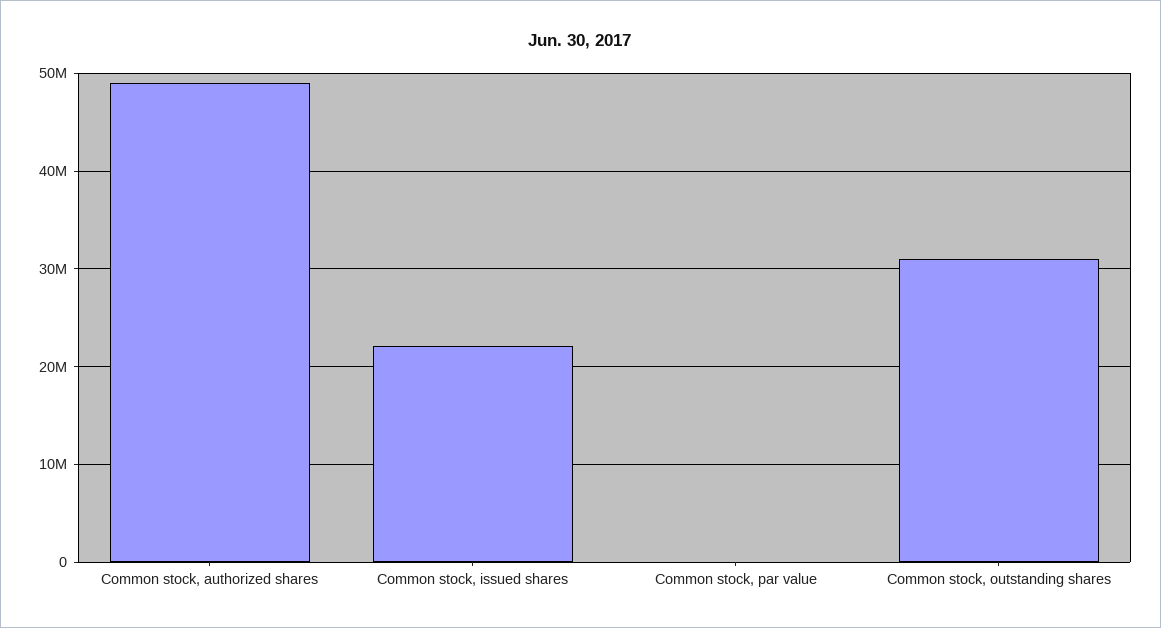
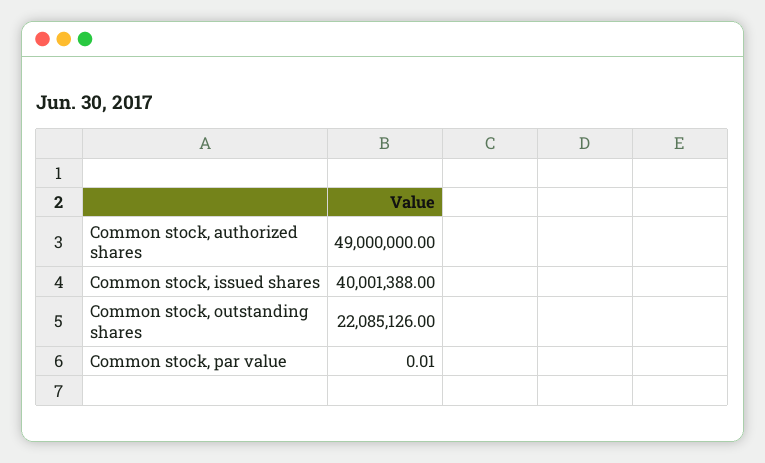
Common stock, issued shares: 22000000 -> 40001388
Common stock, outstanding shares: 31000000 -> 22085126

